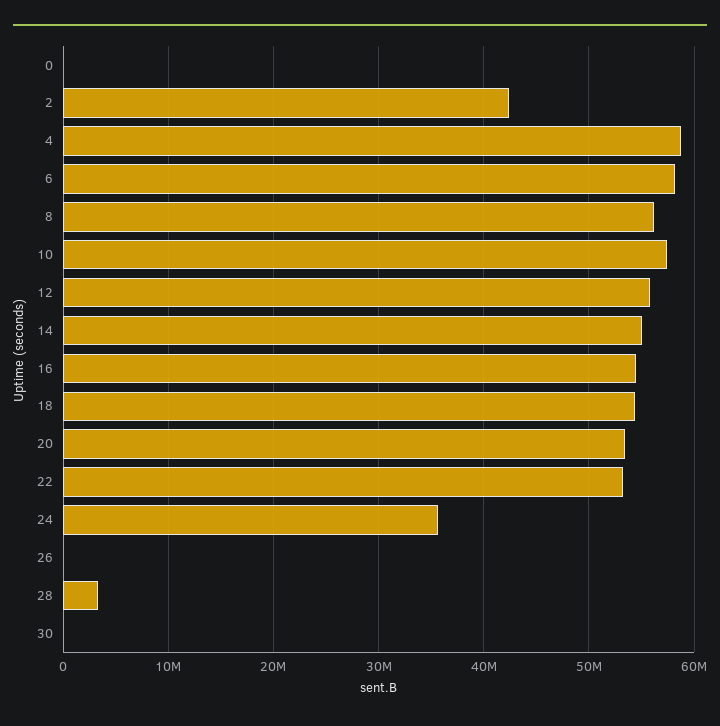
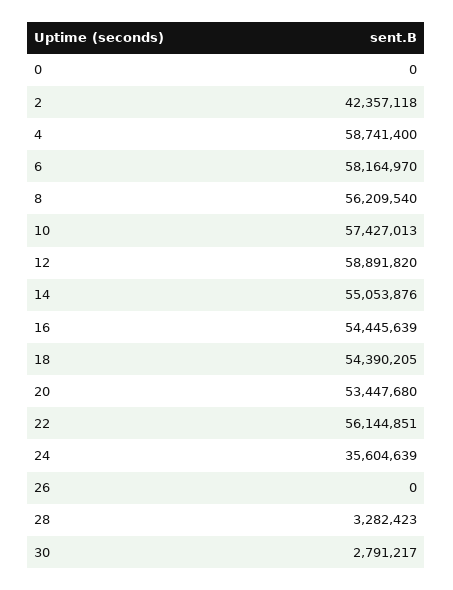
12: 56000000 -> 58891820
22: 53000000 -> 56144851
30: 0 -> 2791217

